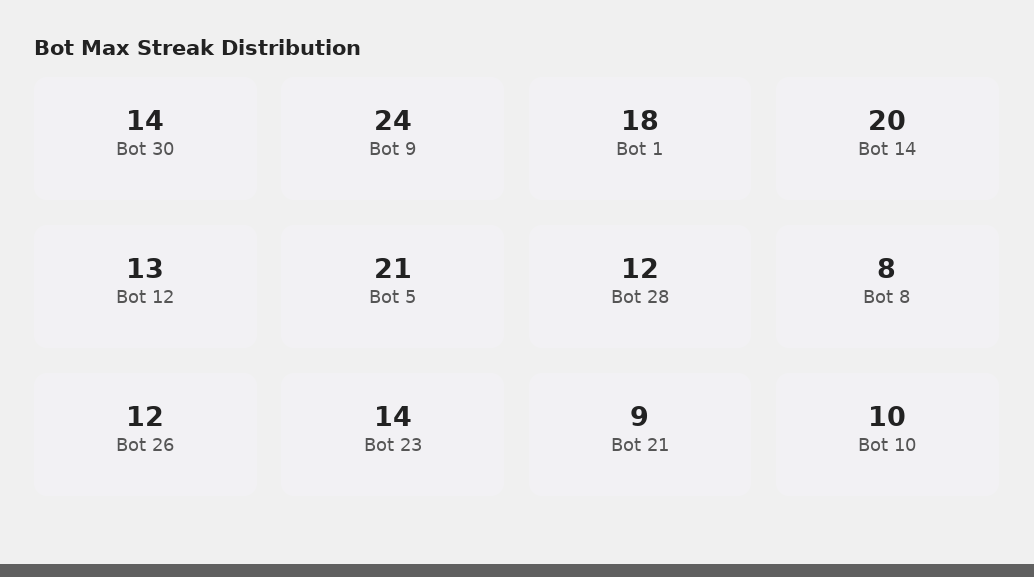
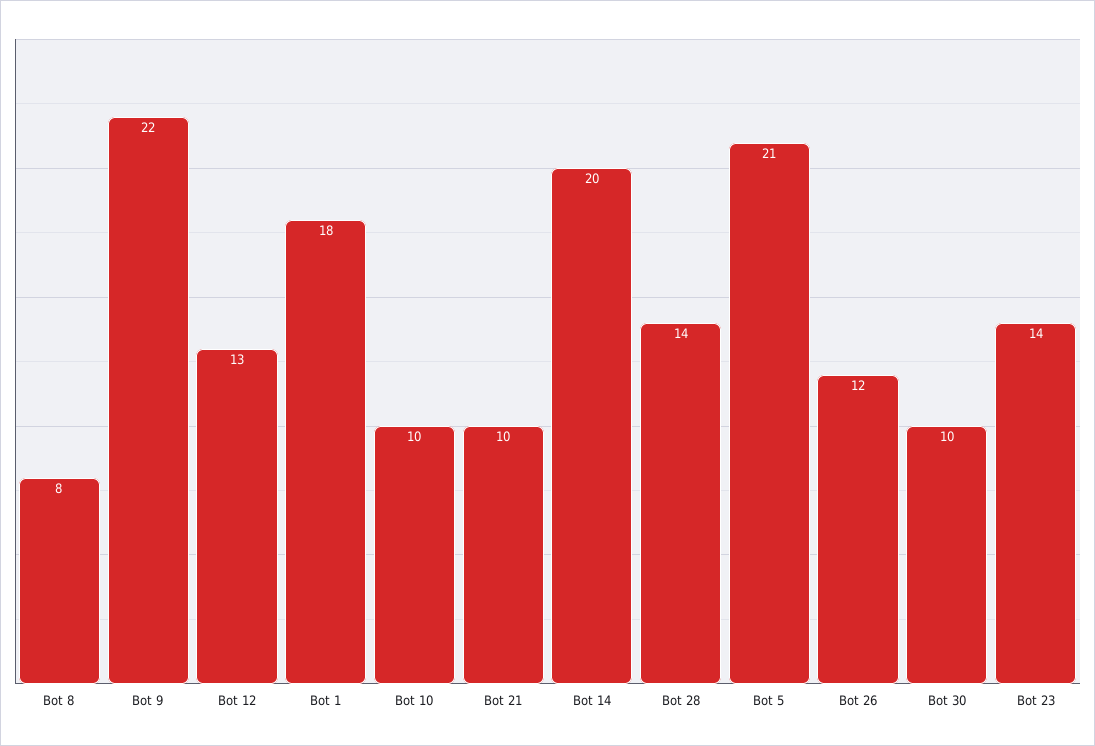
Bot 30: 14 -> 10
Bot 9: 24 -> 22
Bot 28: 12 -> 14
Bot 21: 9 -> 10

